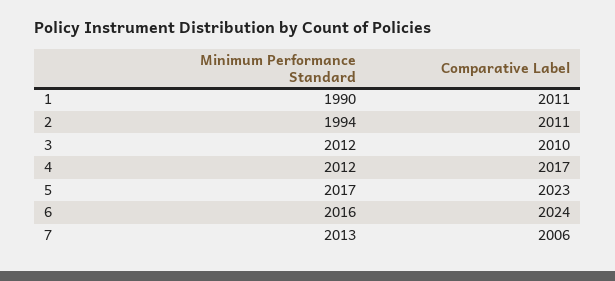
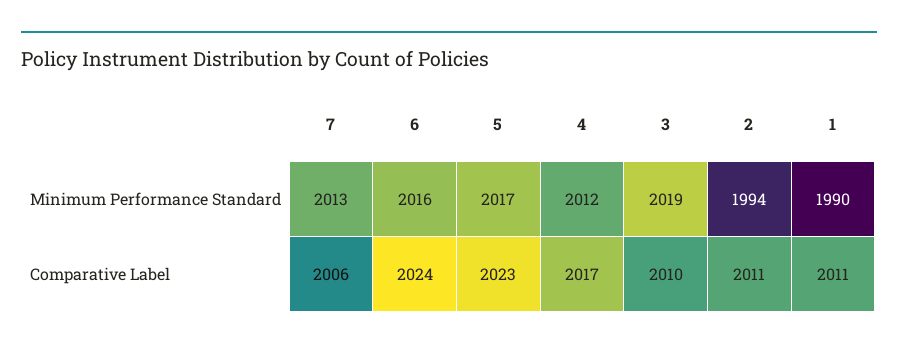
Minimum Performance Standard, 3: 2012 -> 2019

